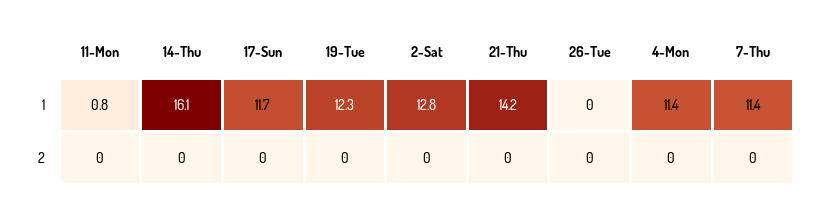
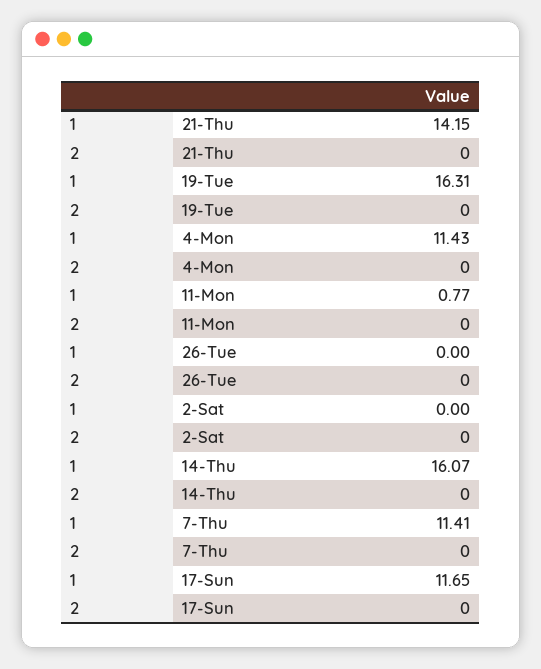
19-Tue, 1: 12.3 -> 16.31
2-Sat, 1: 12.8 -> 0

